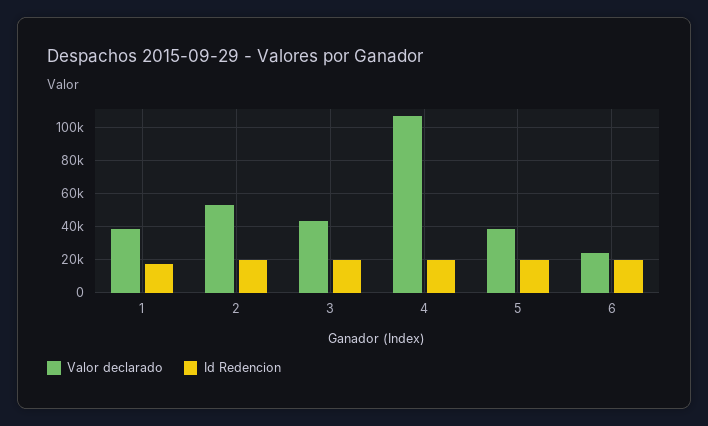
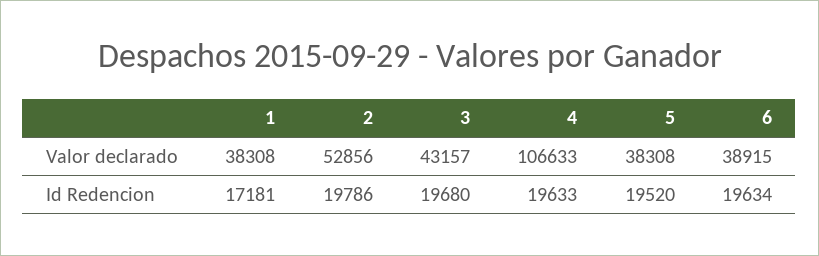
Valor declarado, 6: 25000 -> 38915

